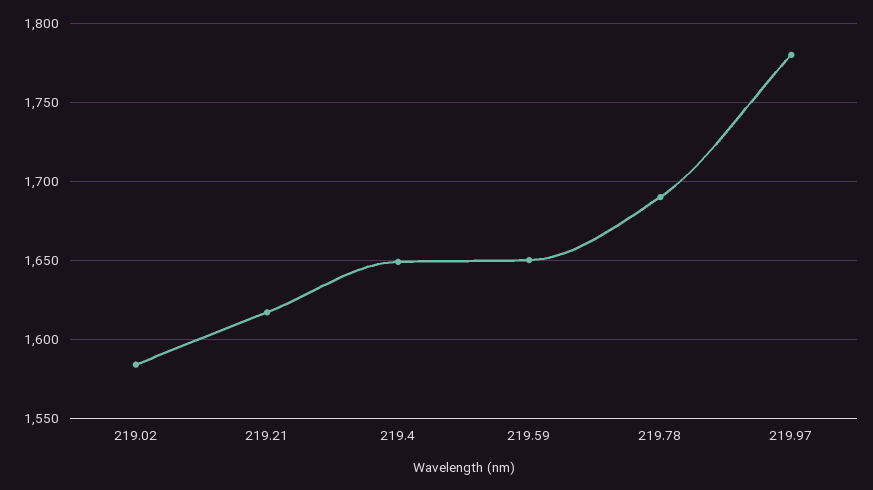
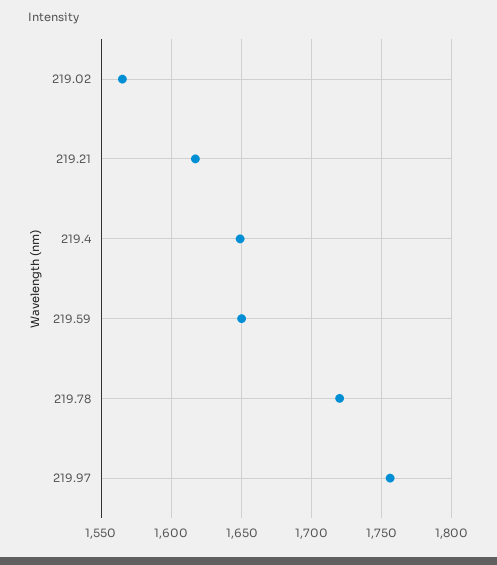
219.02: 1585 -> 1565
219.78: 1690 -> 1720
219.97: 1780 -> 1755

